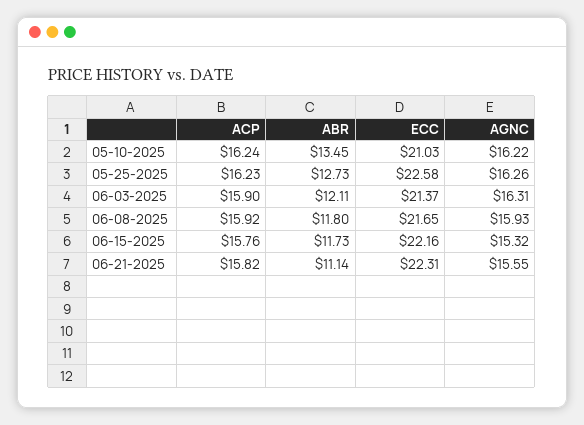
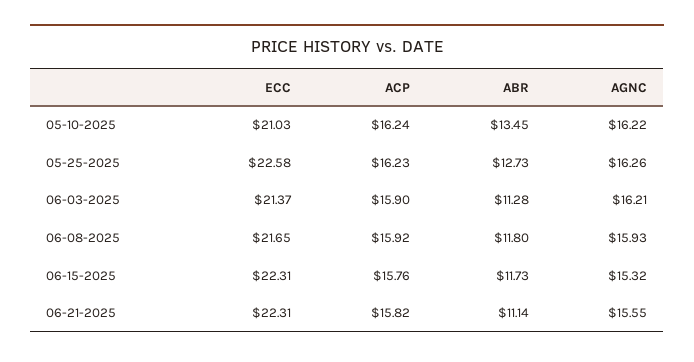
ABR, 06-03-2025: 12.11 -> 11.28
AGNC, 06-03-2025: 16.31 -> 16.21
ECC, 06-15-2025: 22.16 -> 22.31

